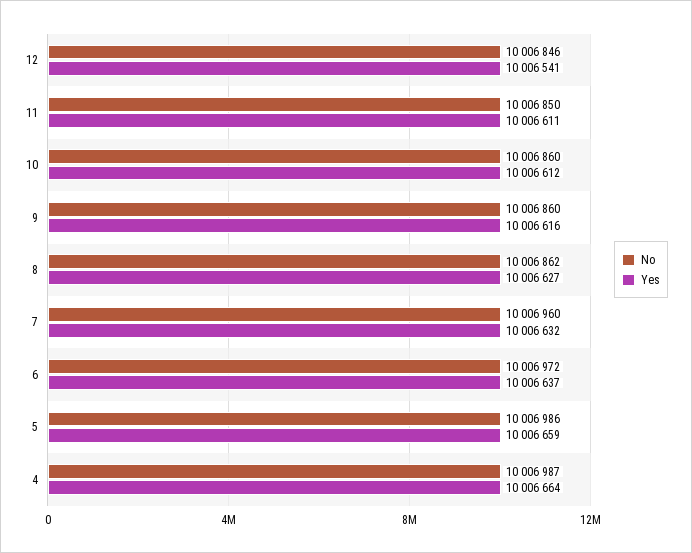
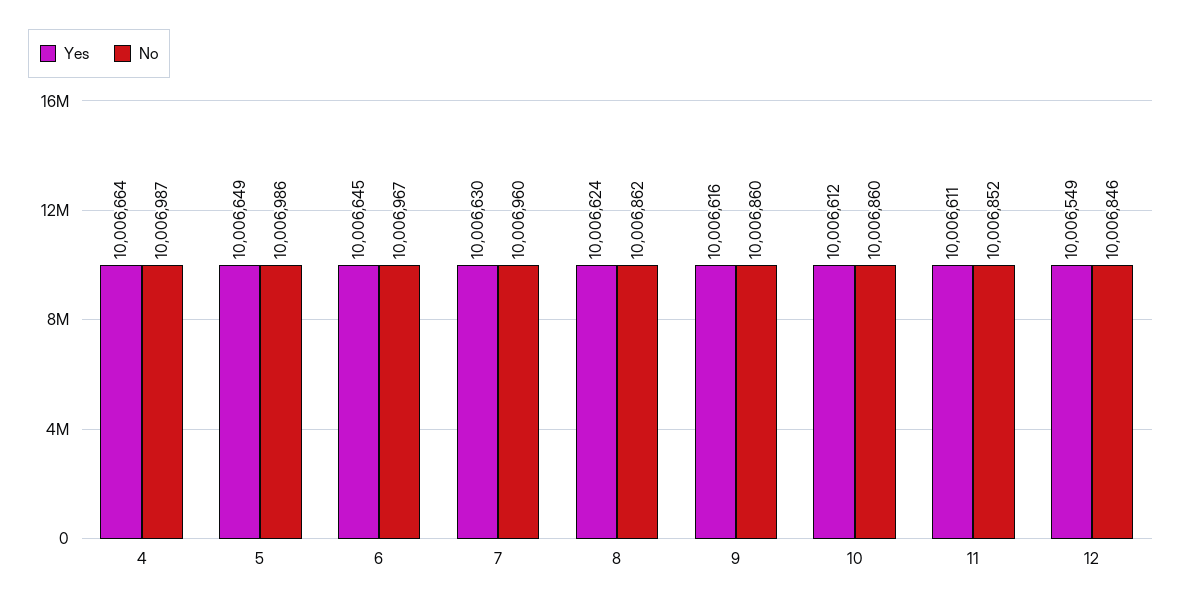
Yes, 12: 10006541 -> 10006549
No, 11: 10006850 -> 10006852
Yes, 8: 10006627 -> 10006624
Yes, 7: 10006632 -> 10006630
No, 6: 10006972 -> 10006967
Yes, 6: 10006637 -> 10006645
Yes, 5: 10006659 -> 10006649

